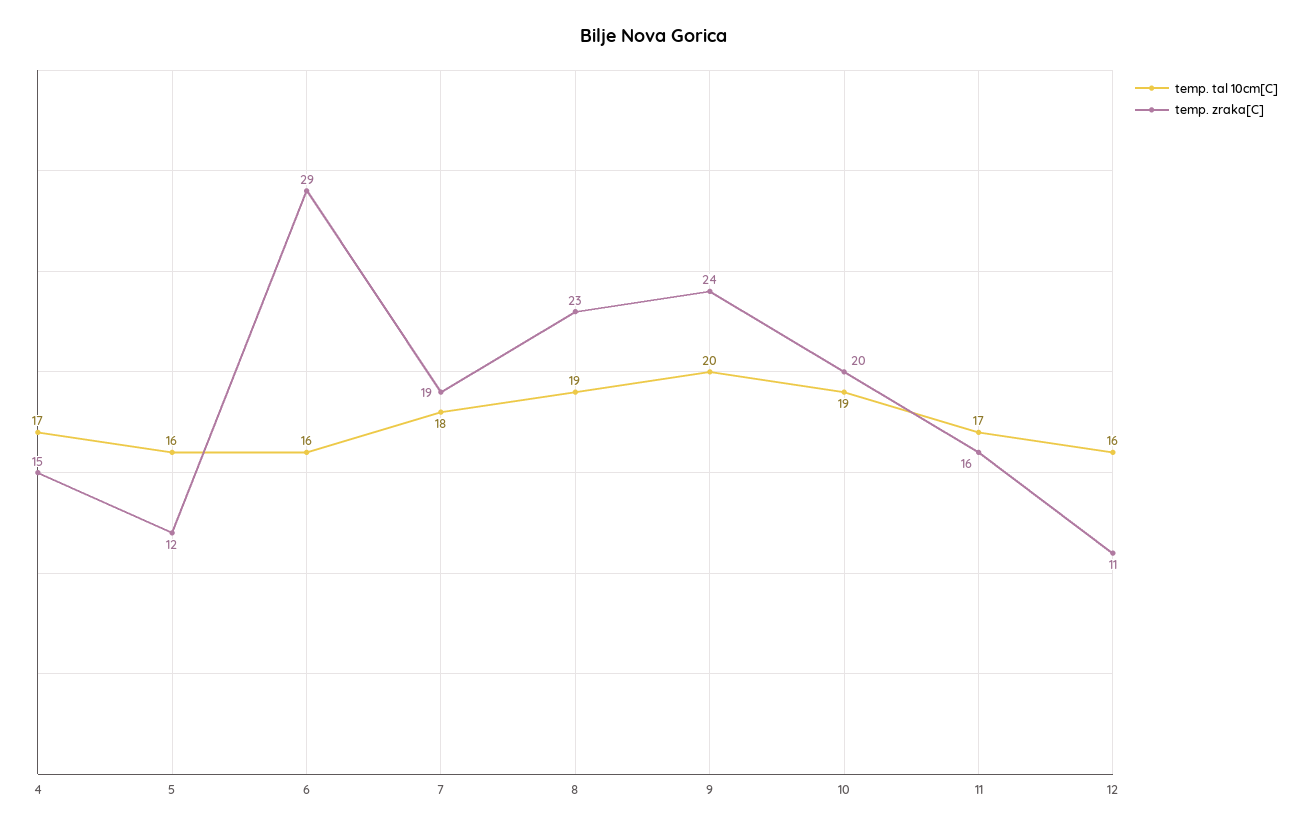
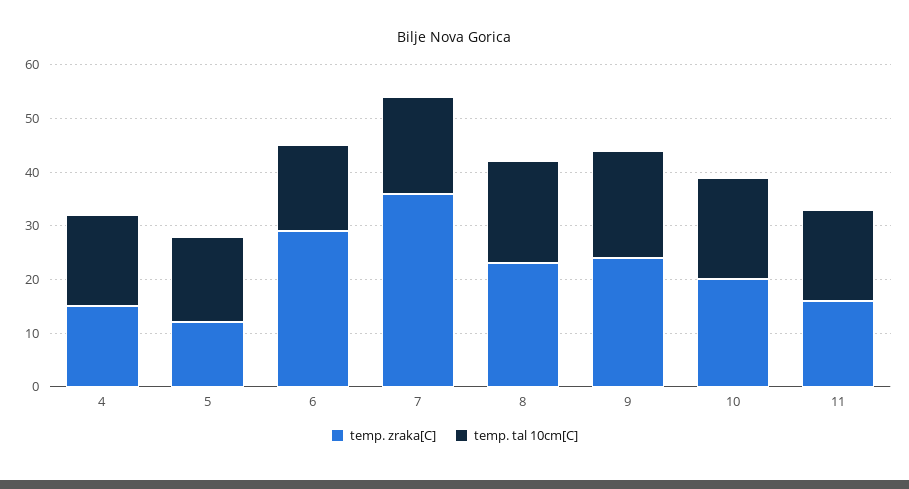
temp. zraka[C], 7: 19 -> 35
temp. tal 10cm[C], 12: 16 -> none
temp. zraka[C], 12: 11 -> none

